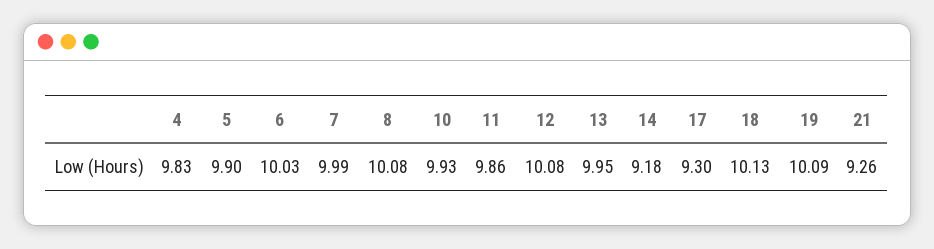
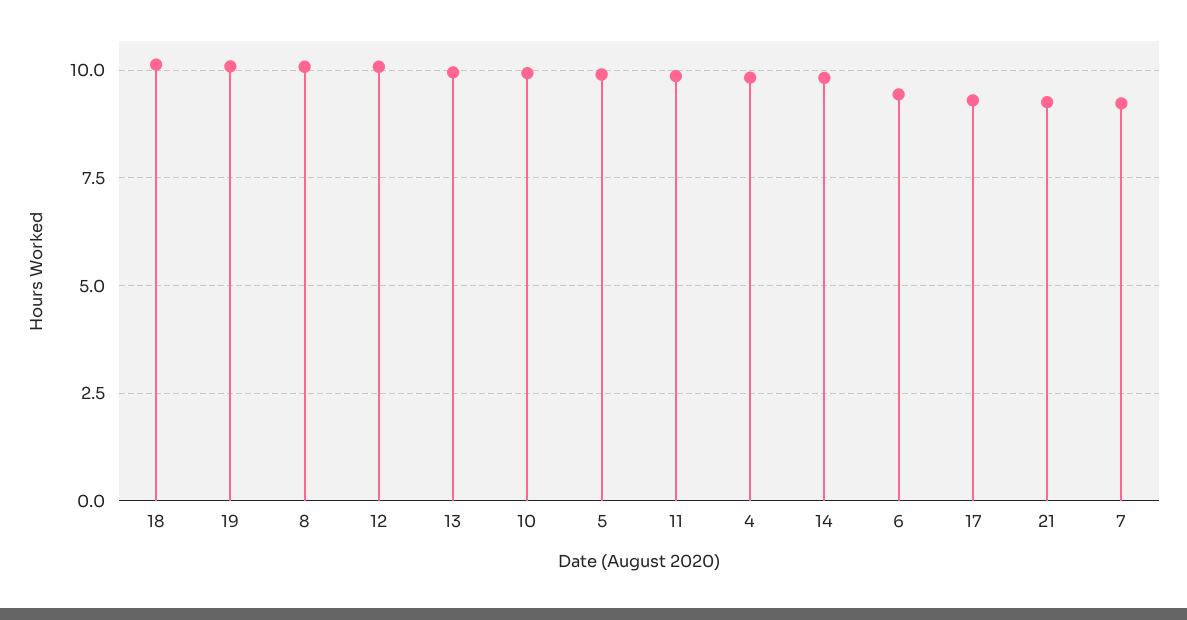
6: 10.03 -> 9.5
7: 9.99 -> 9.25
14: 9.18 -> 9.75

